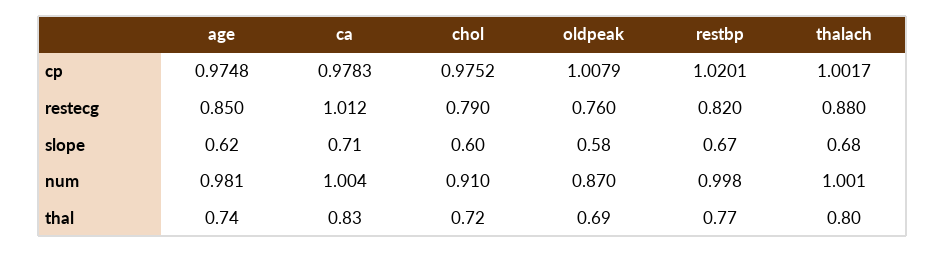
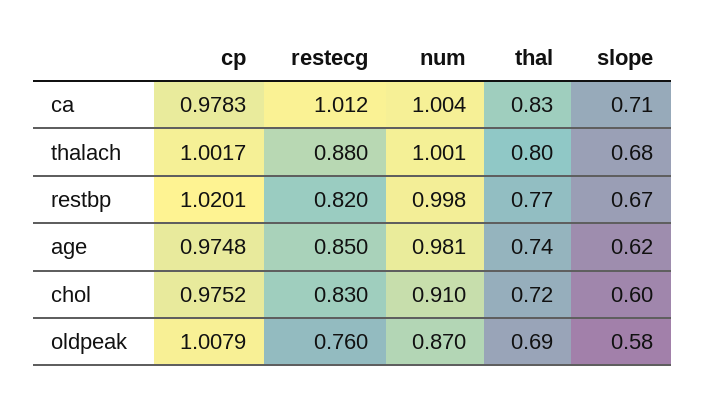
chol, restecg: 0.79 -> 0.83

